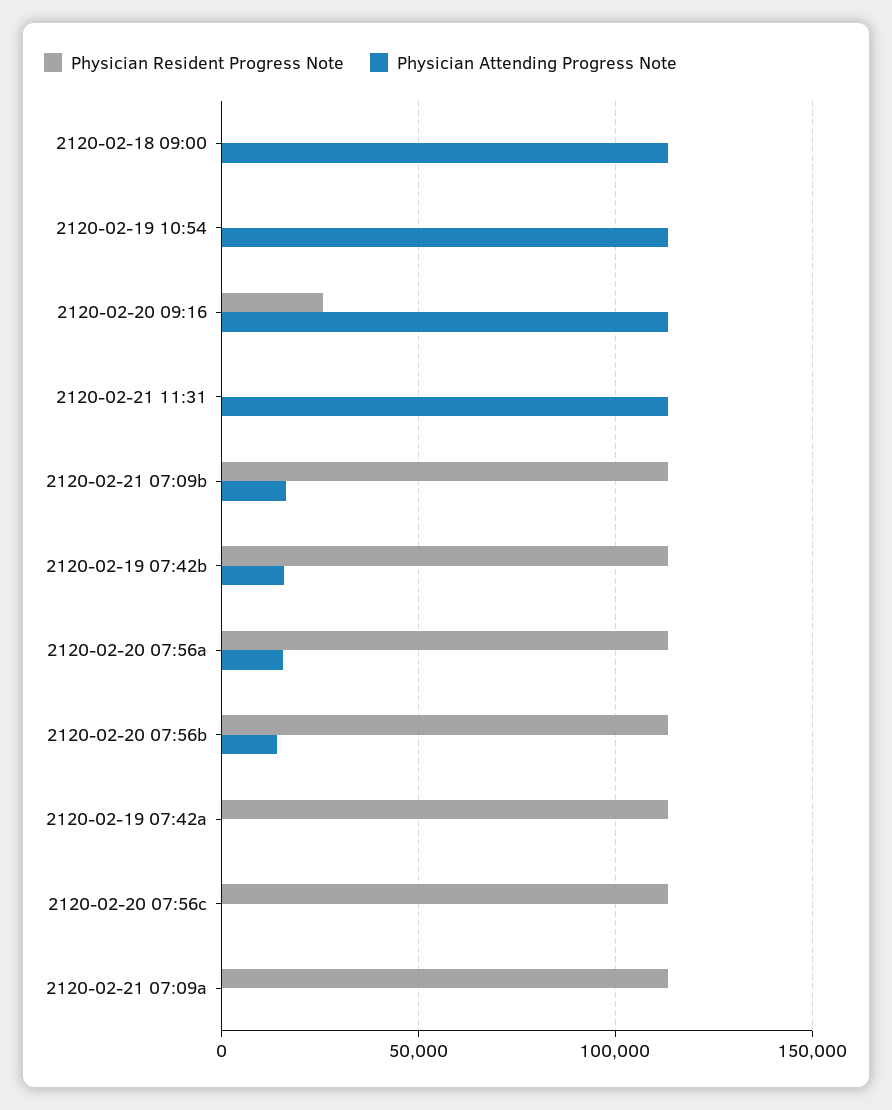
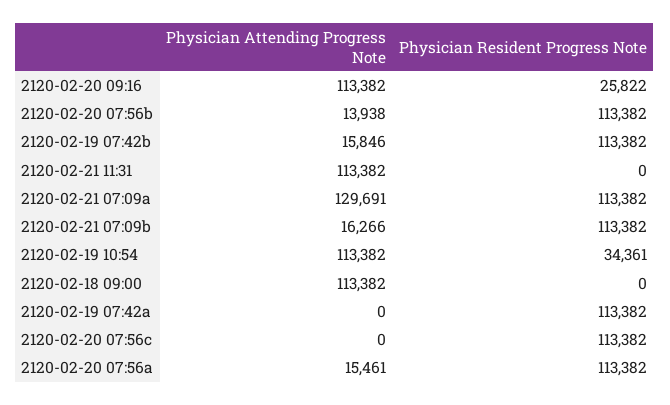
Physician Resident Progress Note, 2120-02-19 10:54: 0 -> 34361
Physician Attending Progress Note, 2120-02-21 07:09a: 0 -> 129691

